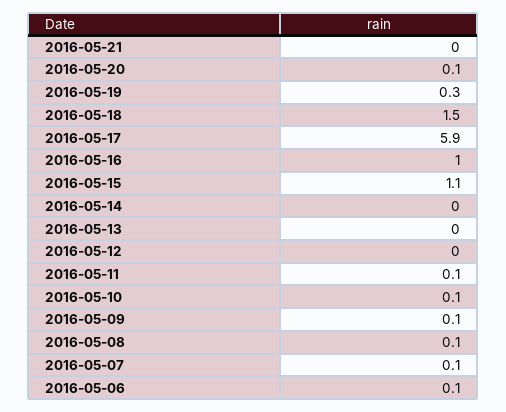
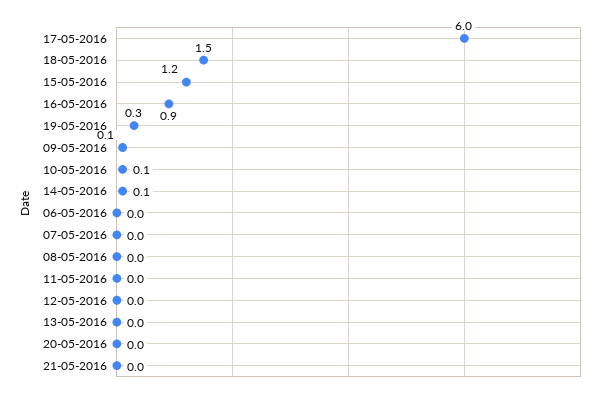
2016-05-20: 0.1 -> 0
2016-05-17: 5.9 -> 6
2016-05-16: 1 -> 0.9
2016-05-15: 1.1 -> 1.2
2016-05-14: 0 -> 0.1
2016-05-11: 0.1 -> 0
2016-05-08: 0.1 -> 0
2016-05-07: 0.1 -> 0
2016-05-06: 0.1 -> 0

